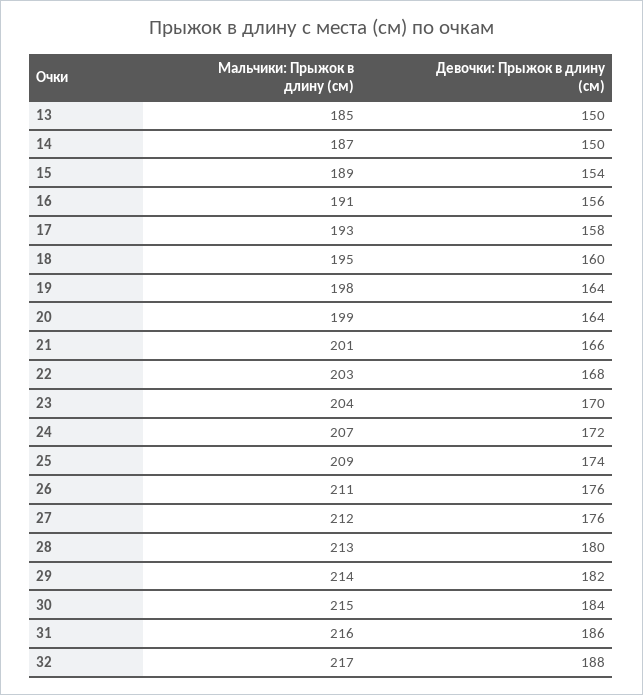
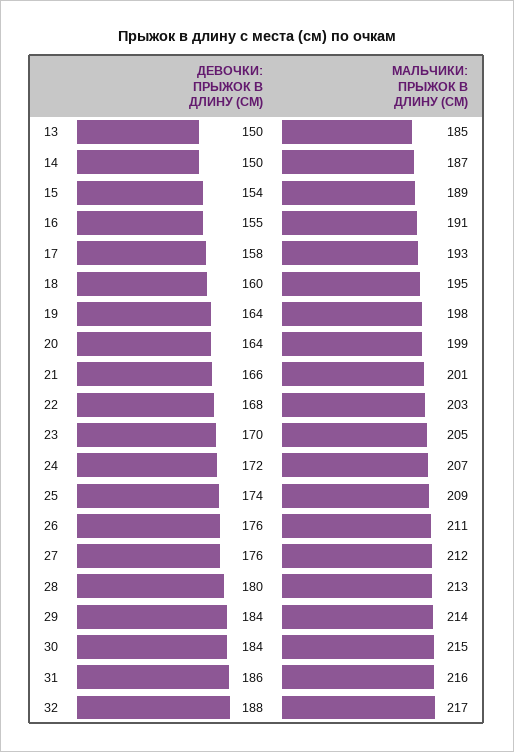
Девочки: Прыжок в длину (см), 16: 156 -> 155
Мальчики: Прыжок в длину (см), 23: 204 -> 205
Девочки: Прыжок в длину (см), 29: 182 -> 184

